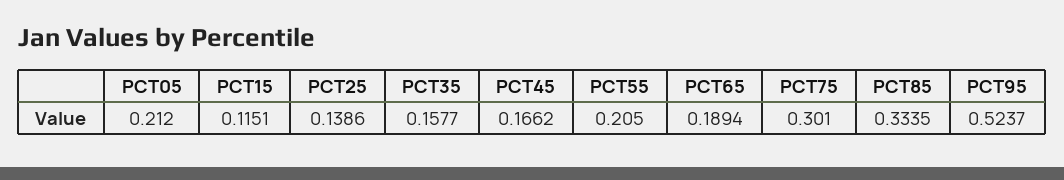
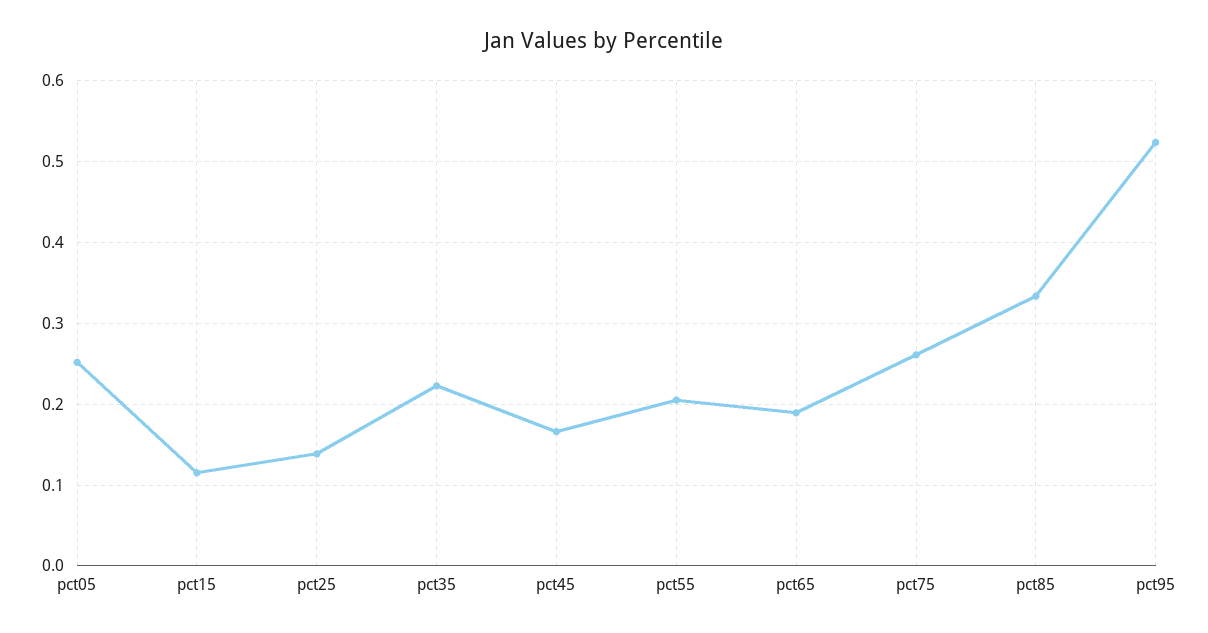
PCT05: 0.212 -> 0.25
PCT35: 0.1577 -> 0.22
PCT75: 0.301 -> 0.26

